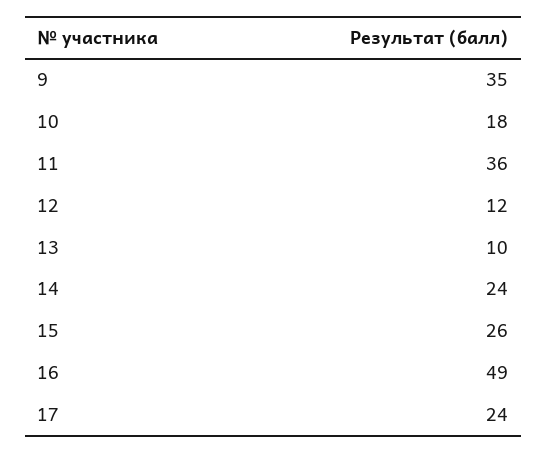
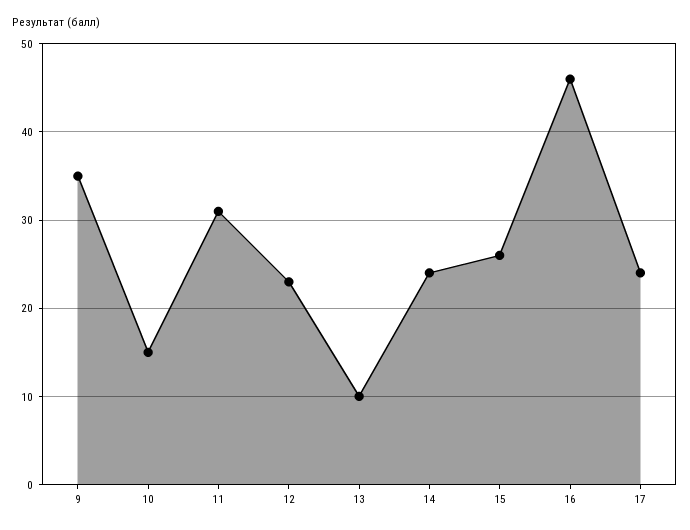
10: 18 -> 15
11: 36 -> 31
12: 12 -> 23
16: 49 -> 46

